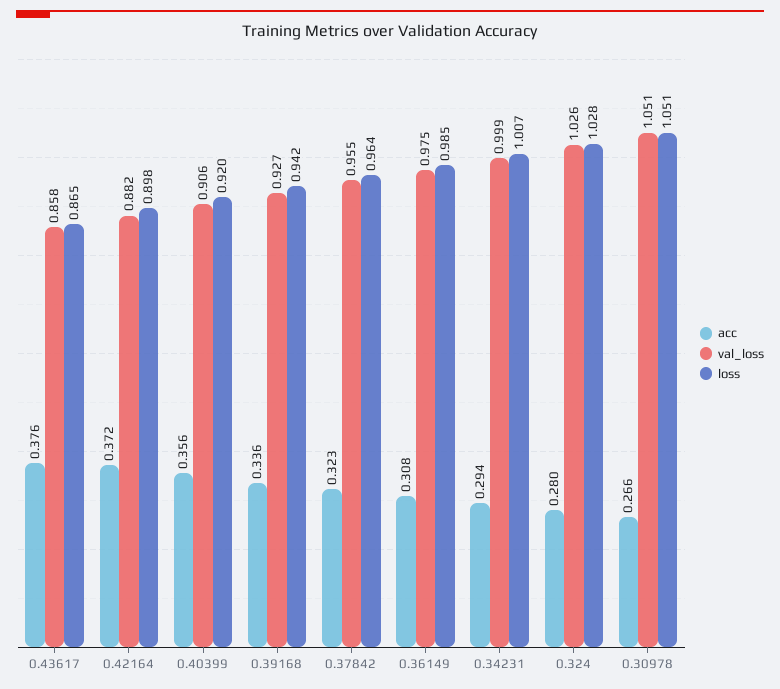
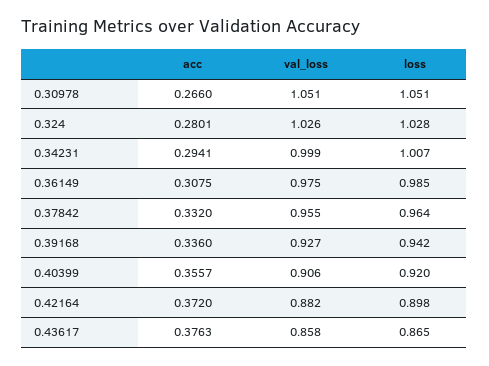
acc, 0.37842: 0.323 -> 0.332

